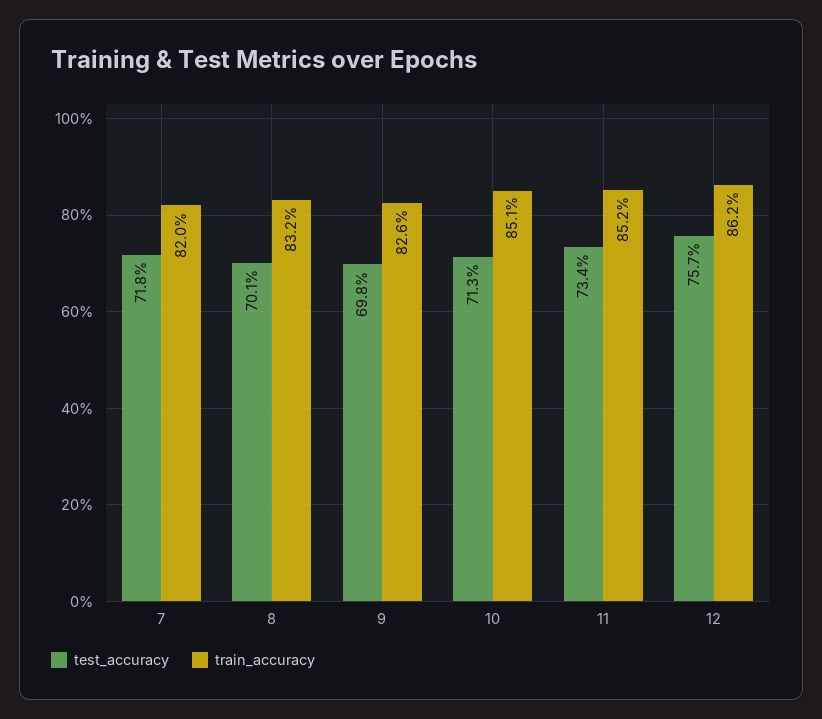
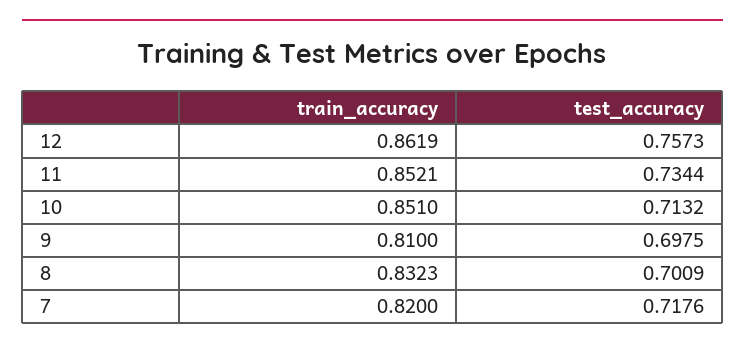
train_accuracy, 9: 0.826 -> 0.81

